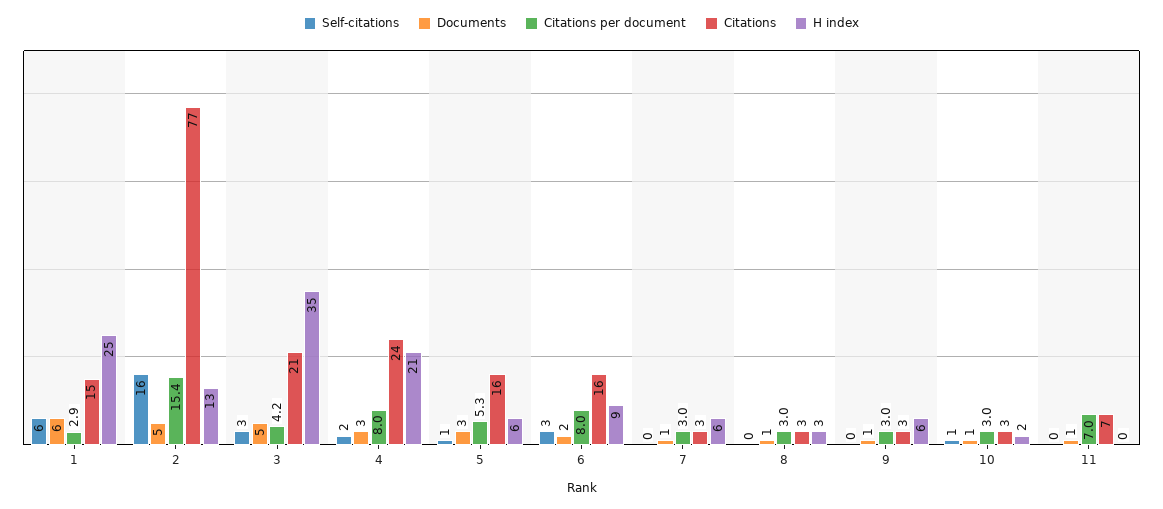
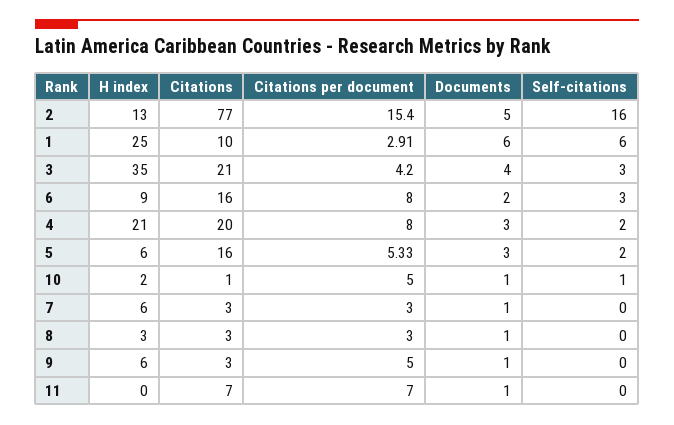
Citations, 1: 15 -> 10
Documents, 3: 5 -> 4
Citations, 4: 24 -> 20
Self-citations, 5: 1 -> 2
Citations per document, 9: 3 -> 5
Citations per document, 10: 3 -> 5
Citations, 10: 3 -> 1

